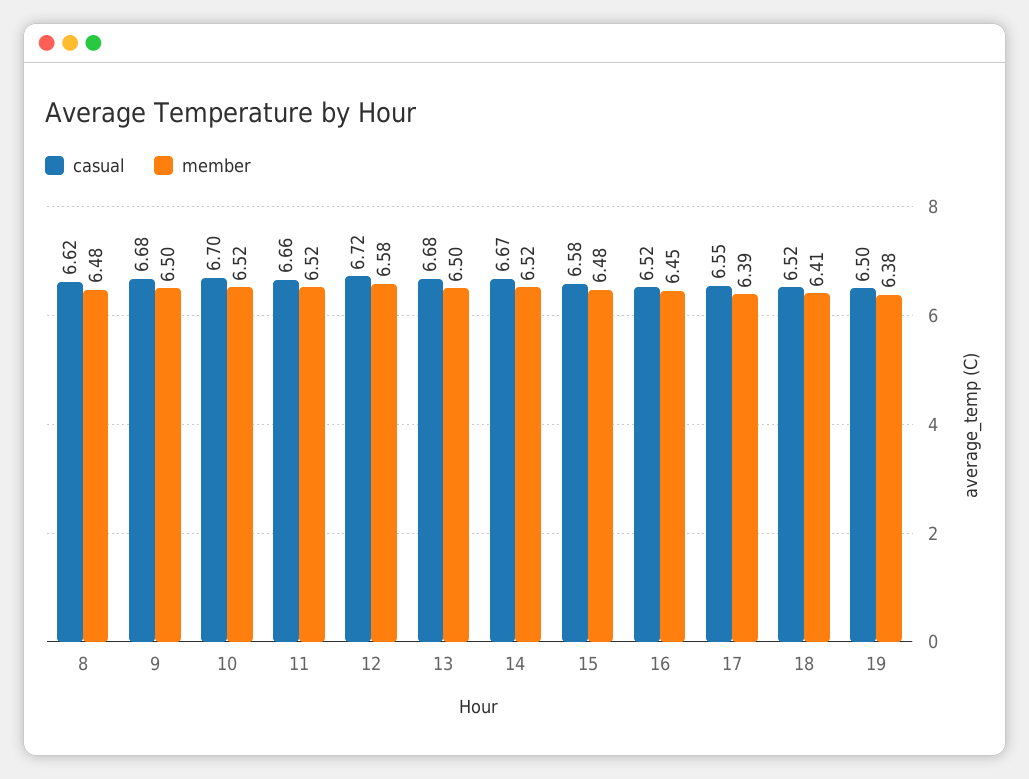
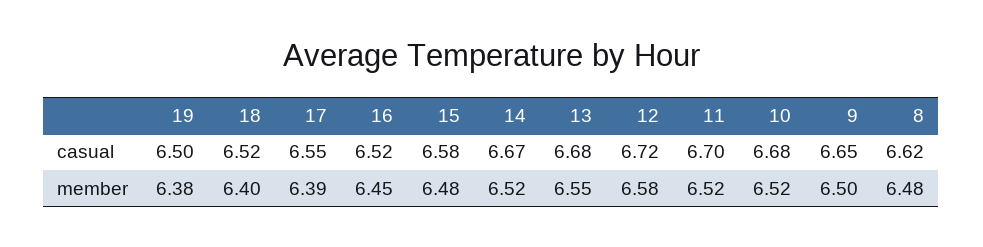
casual, 9: 6.68 -> 6.65
casual, 10: 6.7 -> 6.68
casual, 11: 6.66 -> 6.7
member, 13: 6.5 -> 6.55
member, 18: 6.41 -> 6.4

